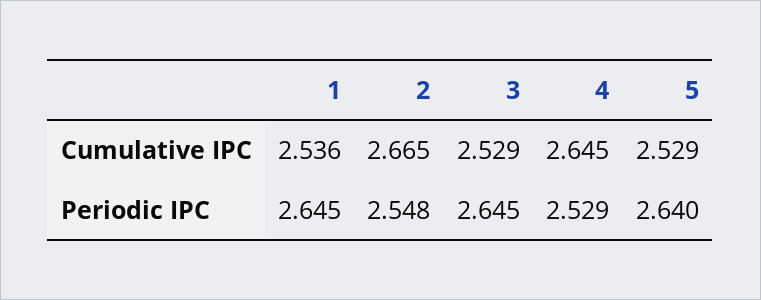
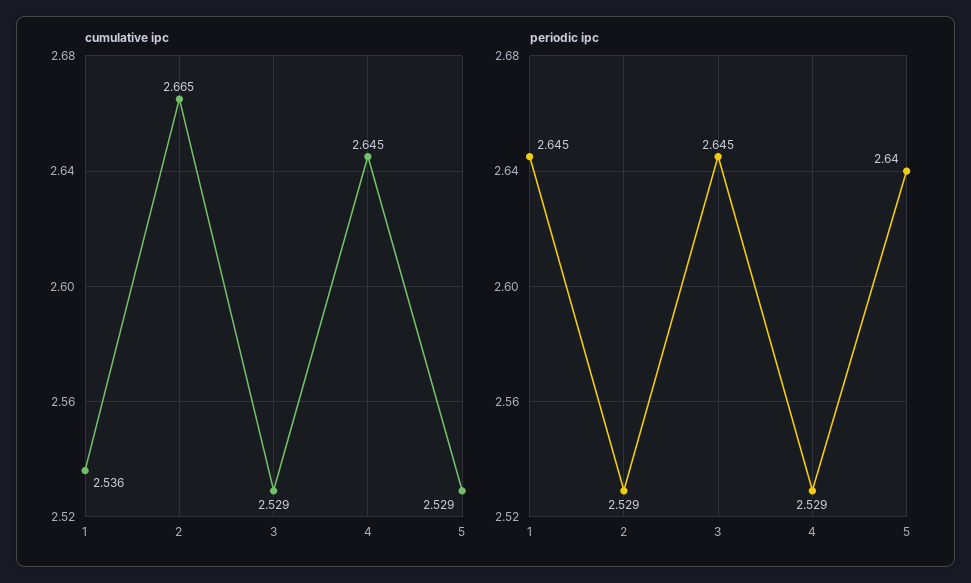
Periodic IPC, 2: 2.548 -> 2.529

